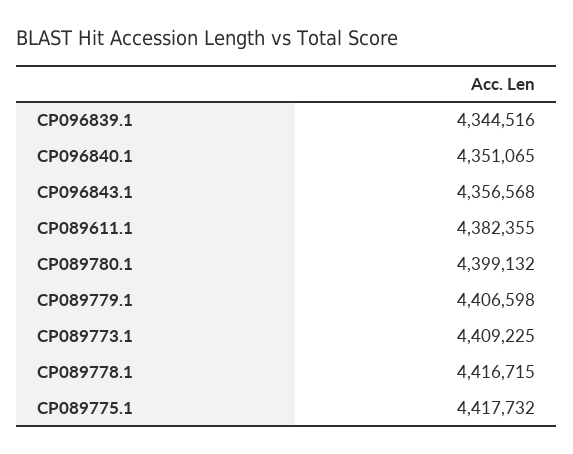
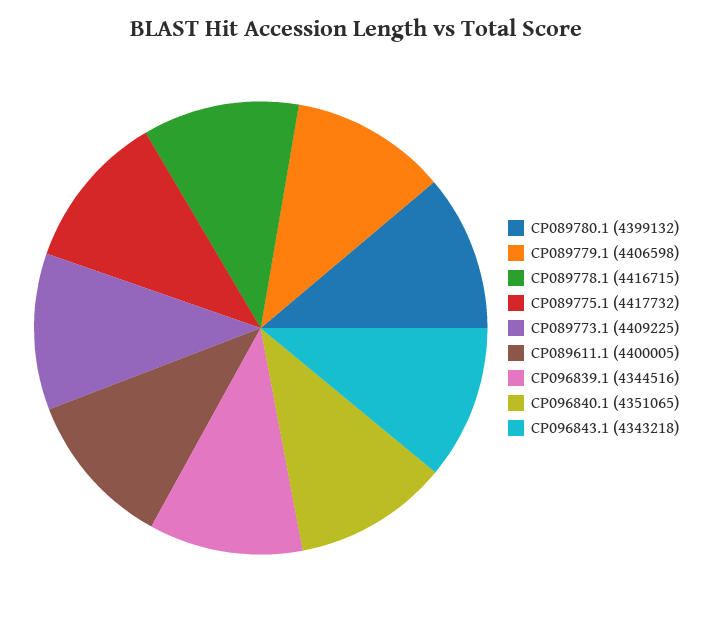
CP096843.1: 4356568 -> 4343218
CP089611.1: 4382355 -> 4400005

